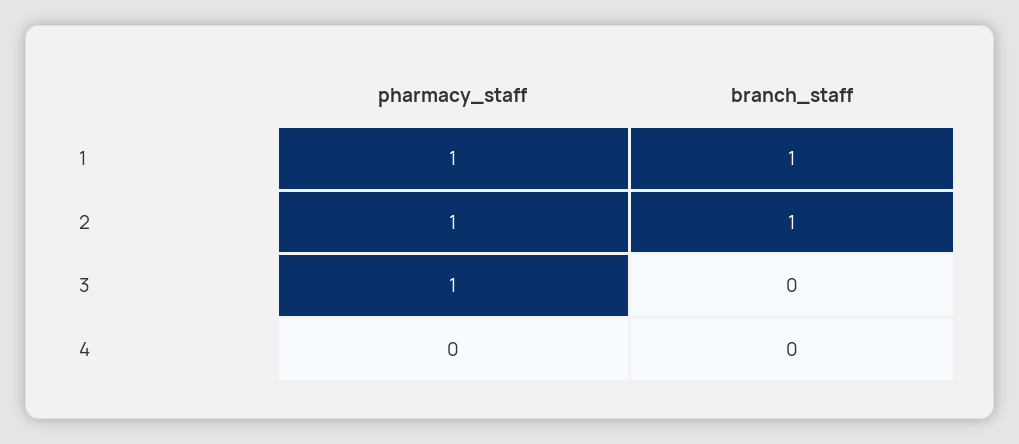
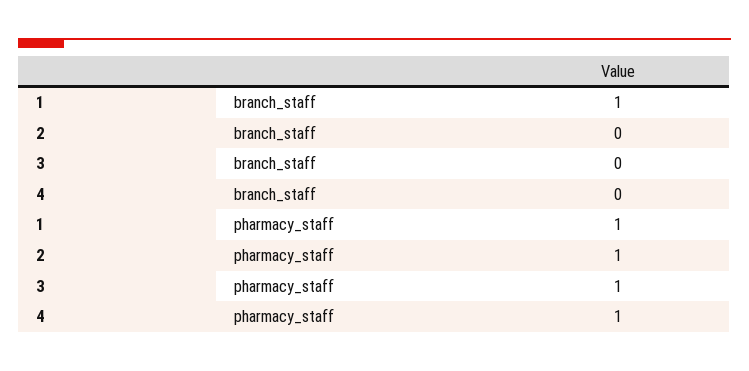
branch_staff, 2: 1 -> 0
pharmacy_staff, 4: 0 -> 1

